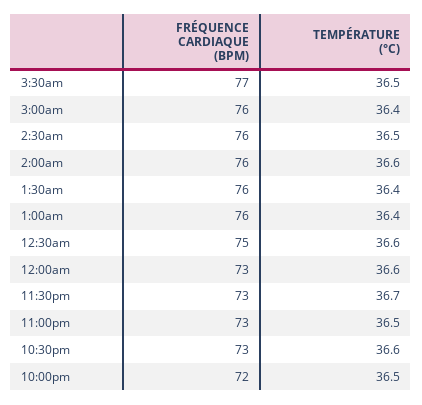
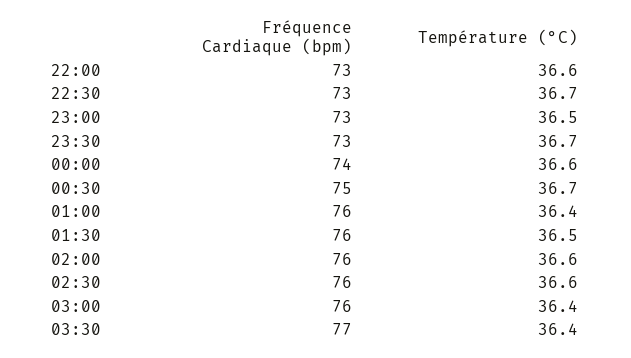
TEMPÉRATURE (°C), 3:30am: 36.5 -> 36.4
TEMPÉRATURE (°C), 2:30am: 36.5 -> 36.6
TEMPÉRATURE (°C), 1:30am: 36.4 -> 36.5
TEMPÉRATURE (°C), 12:30am: 36.6 -> 36.7
FRÉQUENCE CARDIAQUE (BPM), 12:00am: 73 -> 74
TEMPÉRATURE (°C), 10:30pm: 36.6 -> 36.7
FRÉQUENCE CARDIAQUE (BPM), 10:00pm: 72 -> 73
TEMPÉRATURE (°C), 10:00pm: 36.5 -> 36.6

